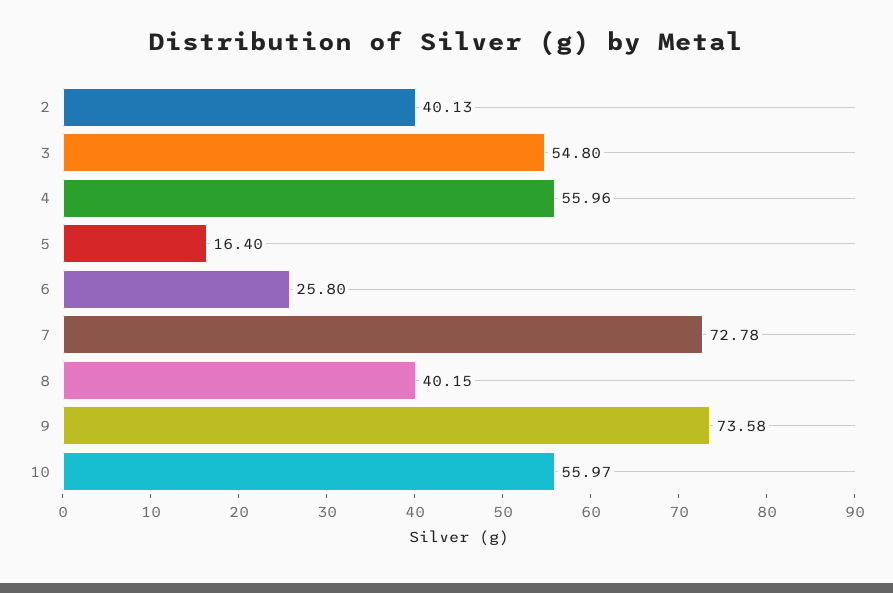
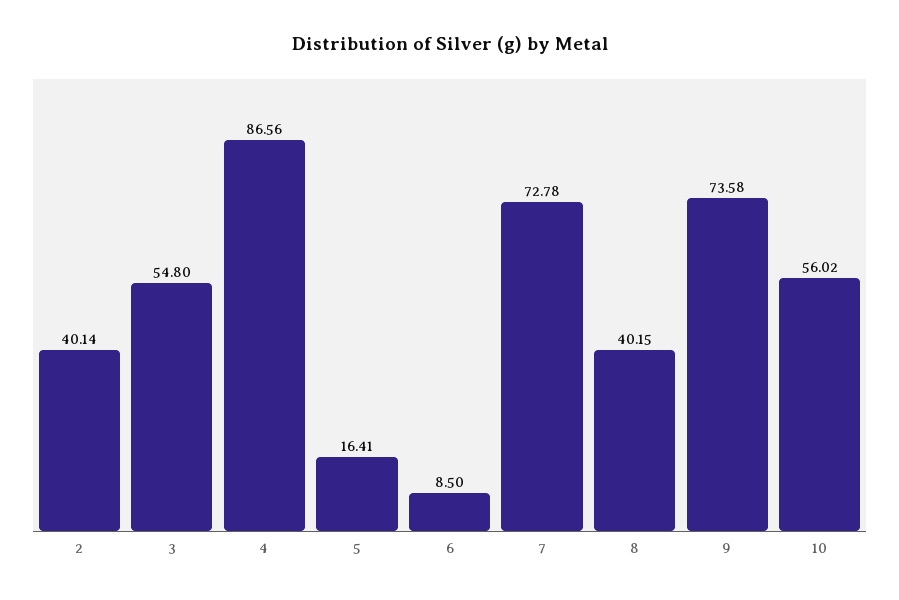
2: 40.13 -> 40.14
4: 55.96 -> 86.56
5: 16.4 -> 16.41
6: 25.8 -> 8.5
10: 55.97 -> 56.02

